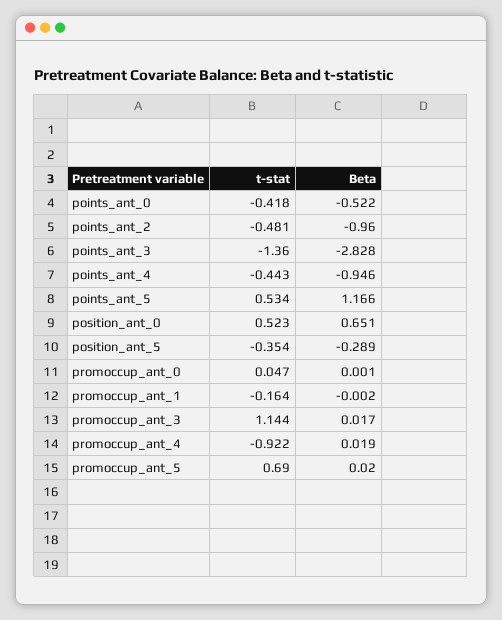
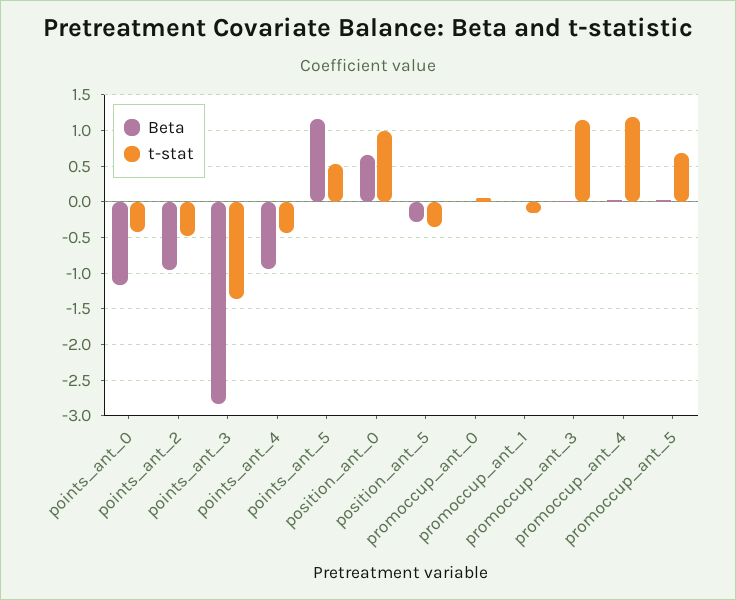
Beta, points_ant_0: -0.522 -> -1.2
t-stat, position_ant_0: 0.523 -> 1
t-stat, promoccup_ant_4: -0.922 -> 1.2

